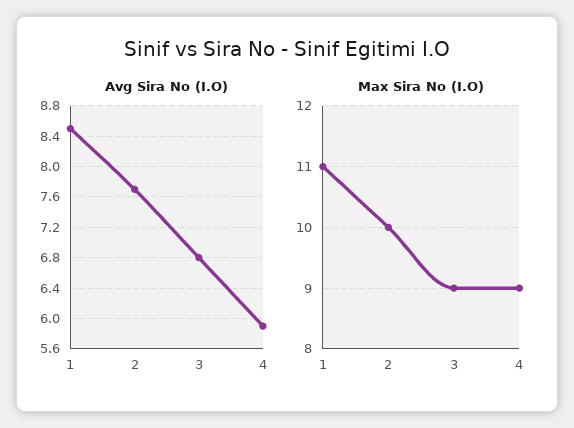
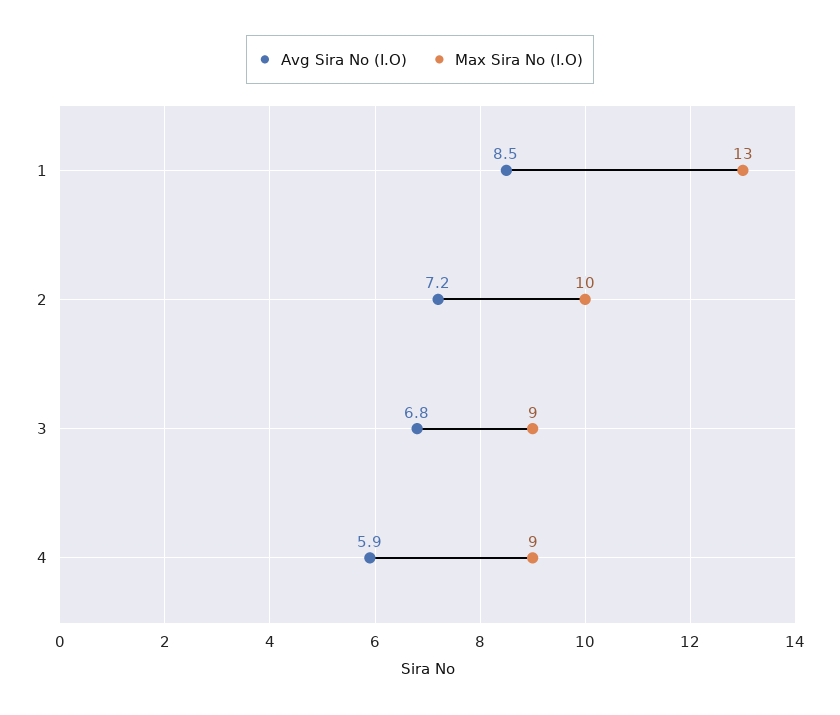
Avg Sira No (I.O), 2: 7.7 -> 7.2
Max Sira No (I.O), 1: 11 -> 13

